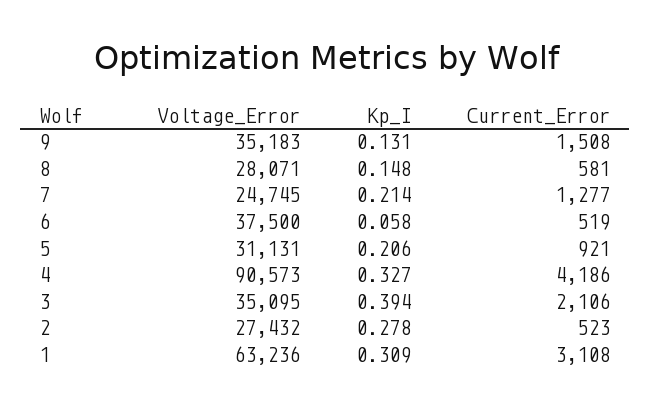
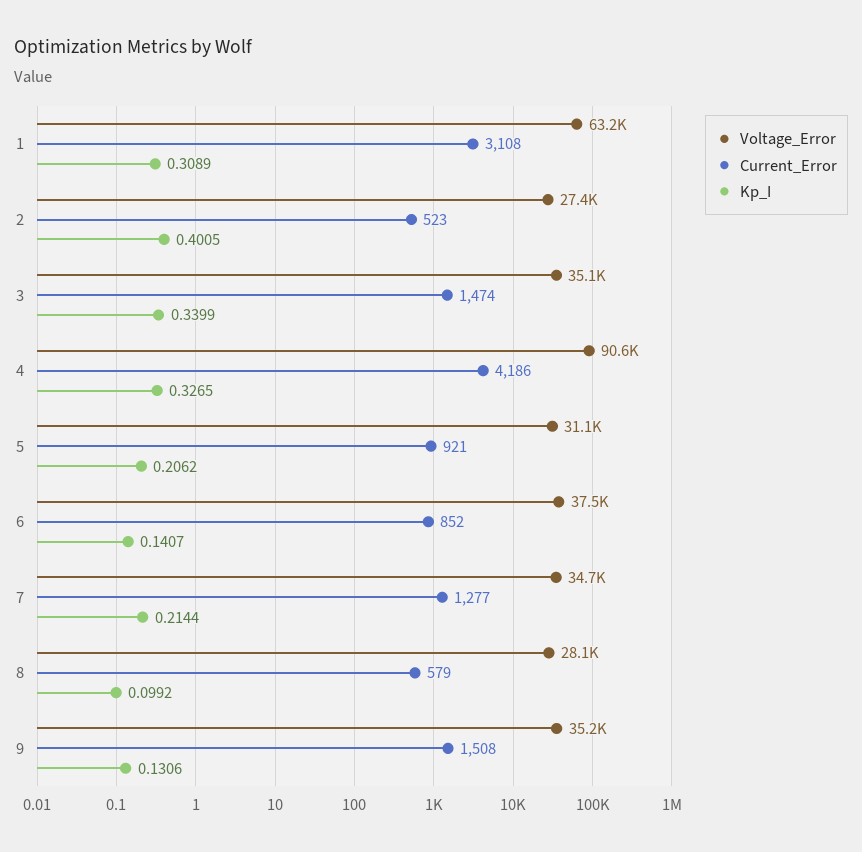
Kp_I, 8: 0.148 -> 0.0992
Current_Error, 8: 581 -> 579
Voltage_Error, 7: 24745 -> 34700
Kp_I, 6: 0.058 -> 0.1407
Current_Error, 6: 519 -> 852
Kp_I, 3: 0.394 -> 0.3399
Current_Error, 3: 2106 -> 1474
Kp_I, 2: 0.278 -> 0.4005

